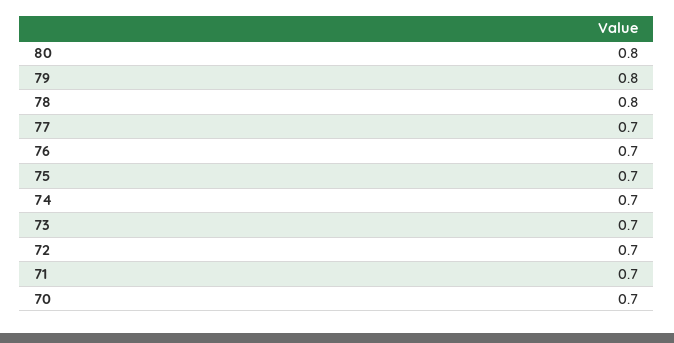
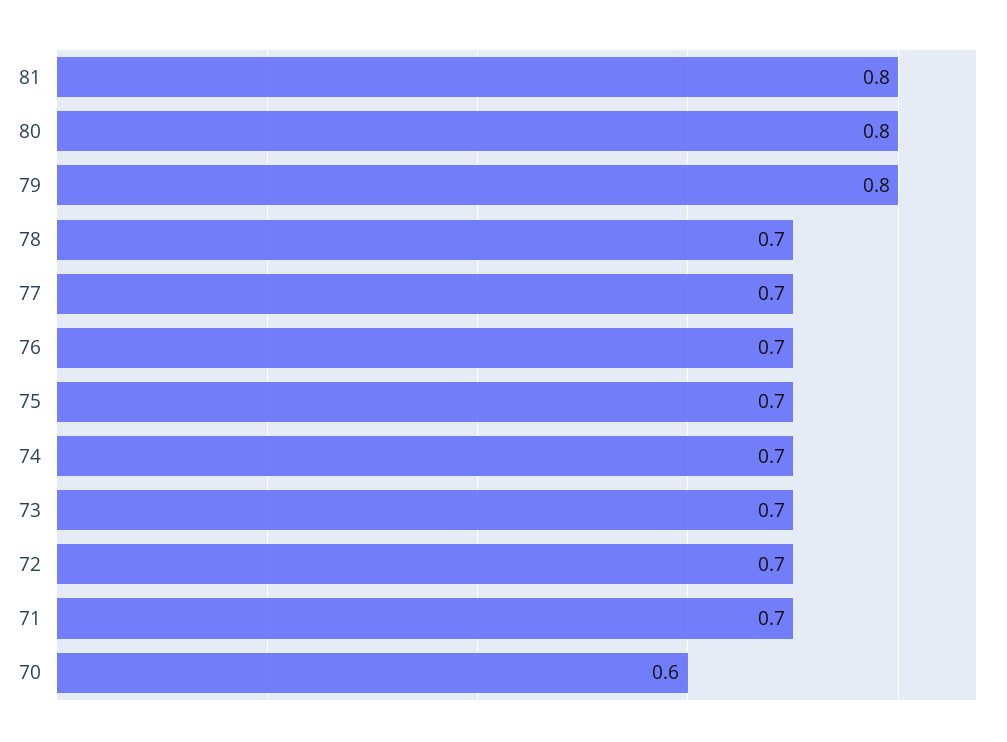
78: 0.8 -> 0.7
70: 0.7 -> 0.6
81: none -> 0.8

